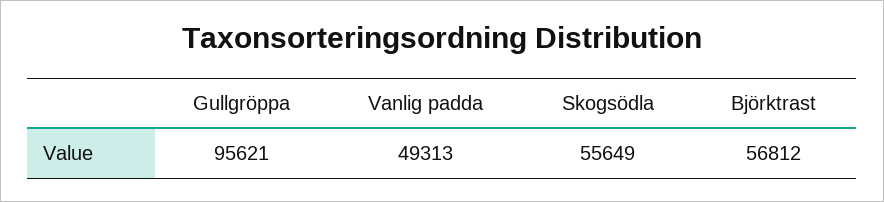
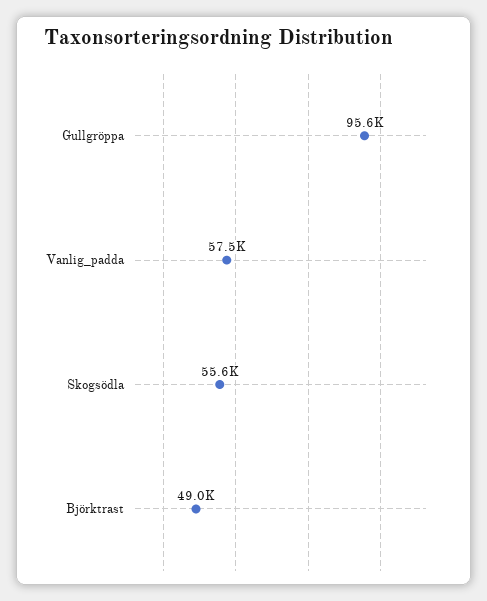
Vanlig padda: 49313 -> 57500
Björktrast: 56812 -> 49000

